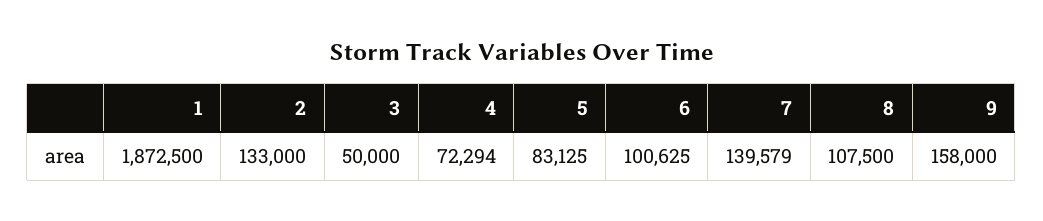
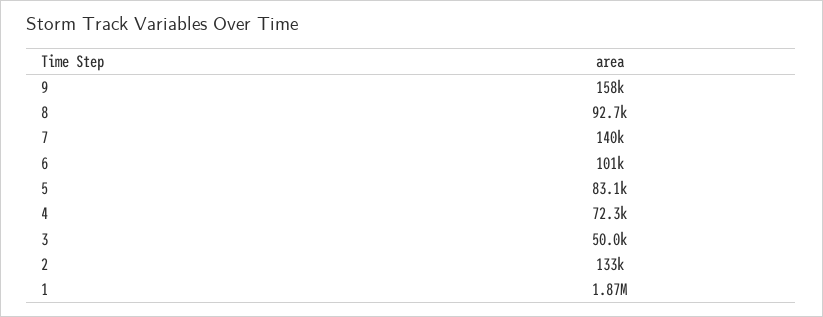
8: 107500 -> 92700

